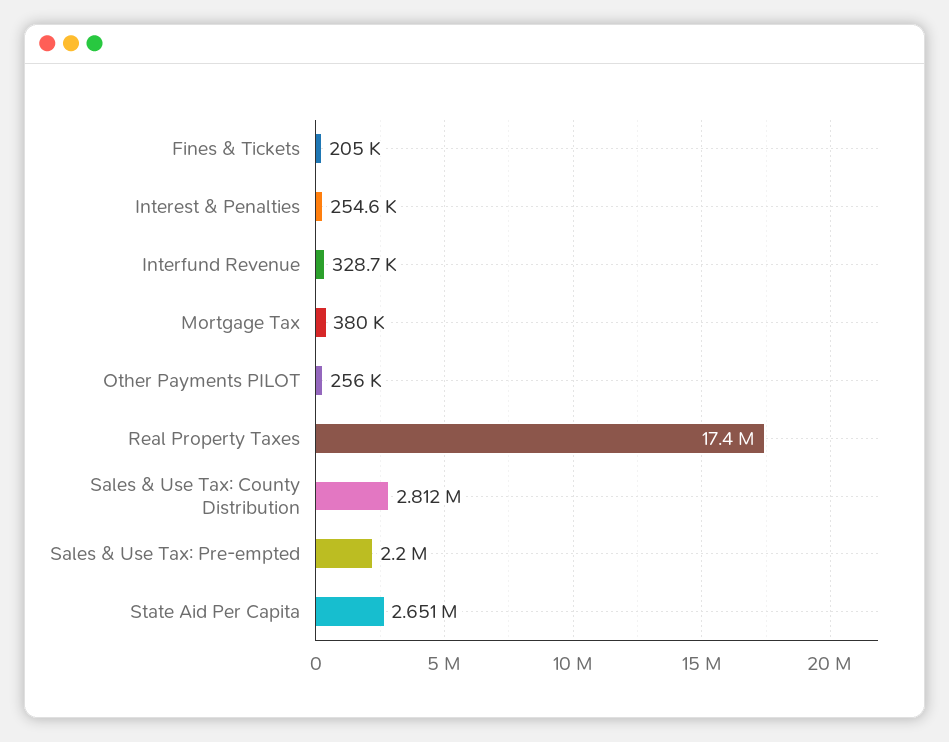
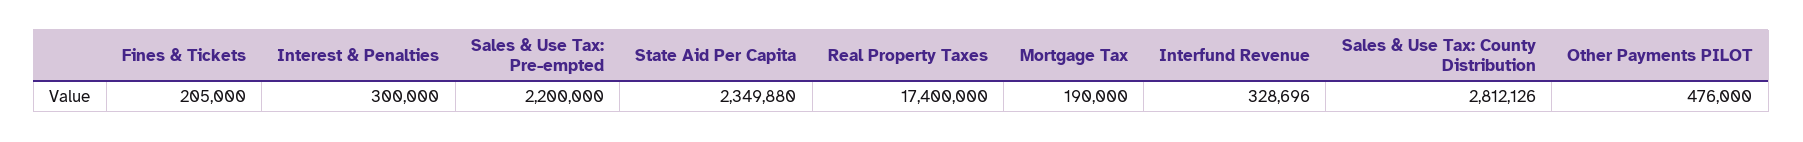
Interest & Penalties: 254600 -> 300000
Mortgage Tax: 380000 -> 190000
Other Payments PILOT: 256000 -> 476000
State Aid Per Capita: 2651000 -> 2349880

